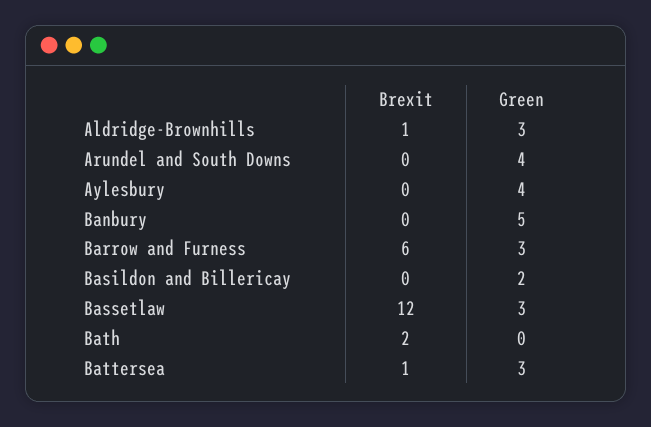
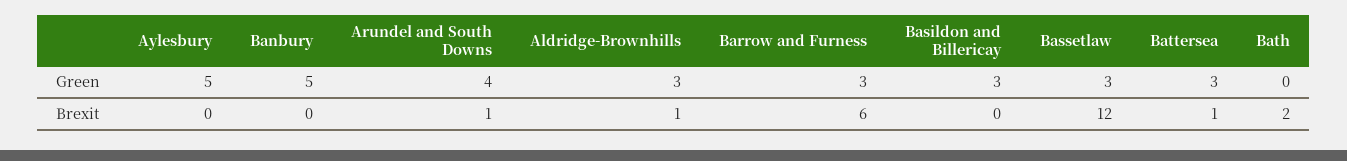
Brexit, Arundel and South Downs: 0 -> 1
Green, Aylesbury: 4 -> 5
Green, Basildon and Billericay: 2 -> 3

